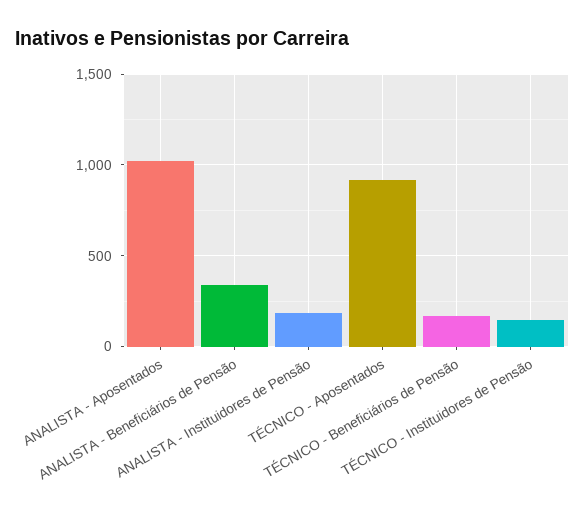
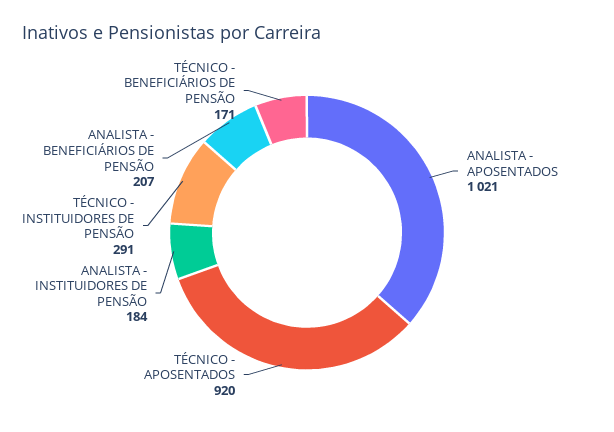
ANALISTA - Beneficiários de Pensão: 350 -> 207
TÉCNICO - Instituidores de Pensão: 150 -> 291

